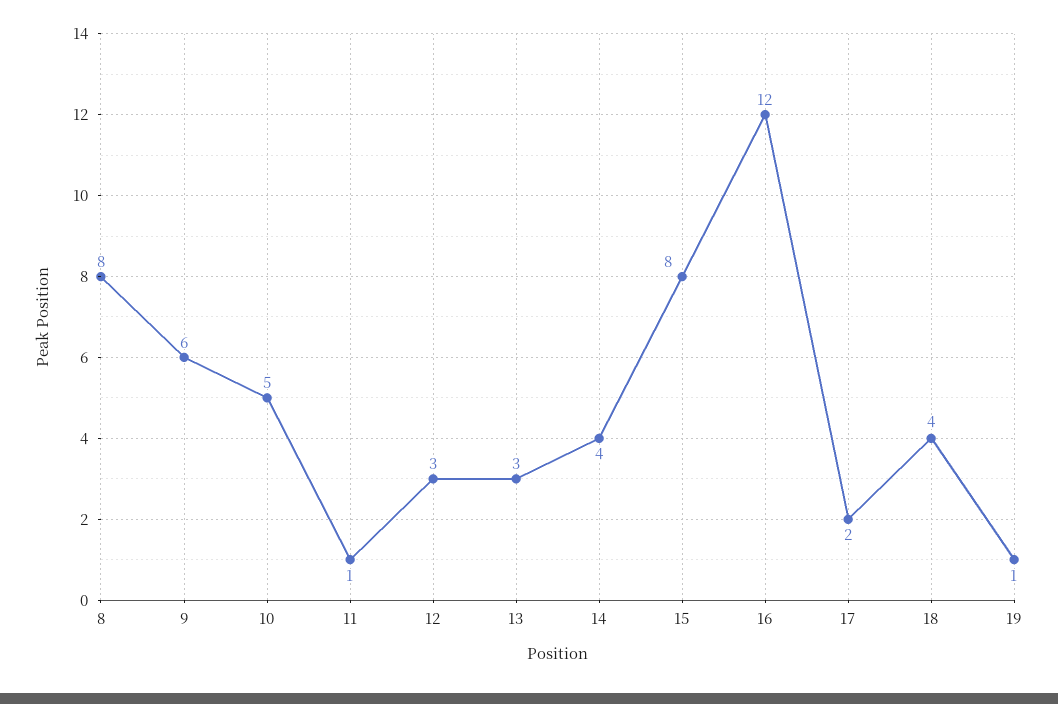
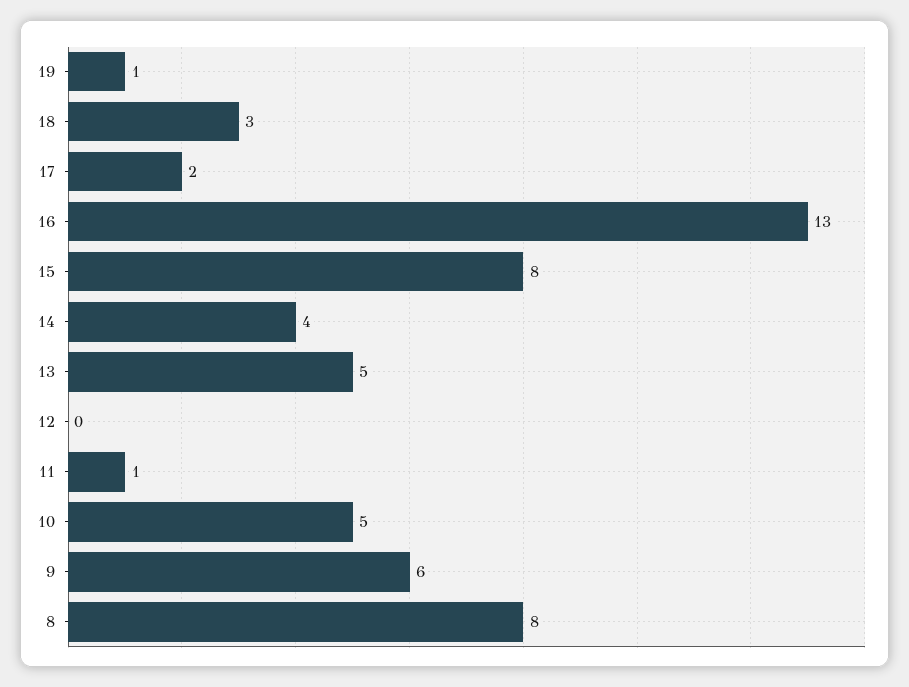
12: 3 -> 0
13: 3 -> 5
16: 12 -> 13
18: 4 -> 3

